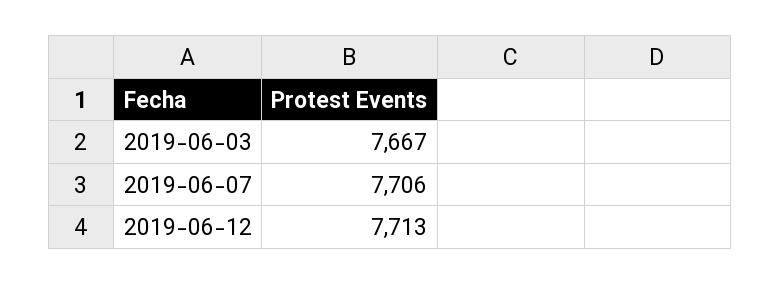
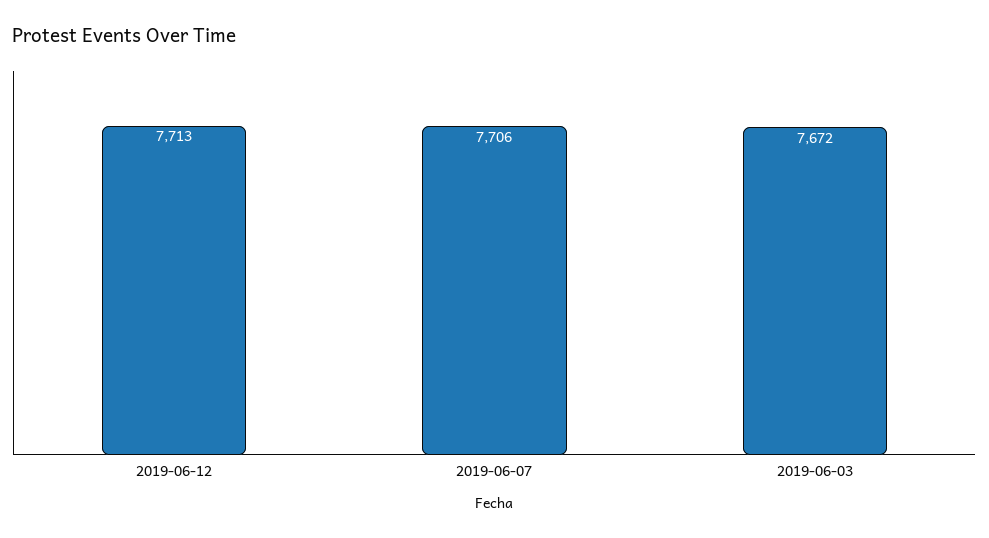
2019-06-03: 7667 -> 7672

